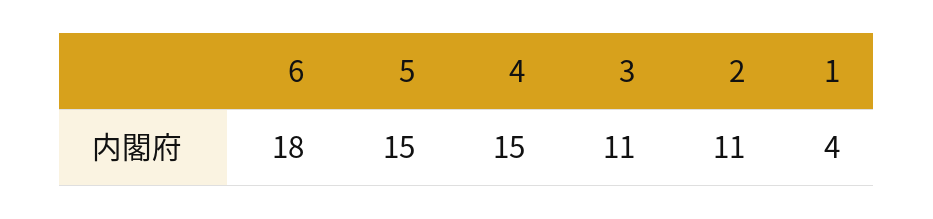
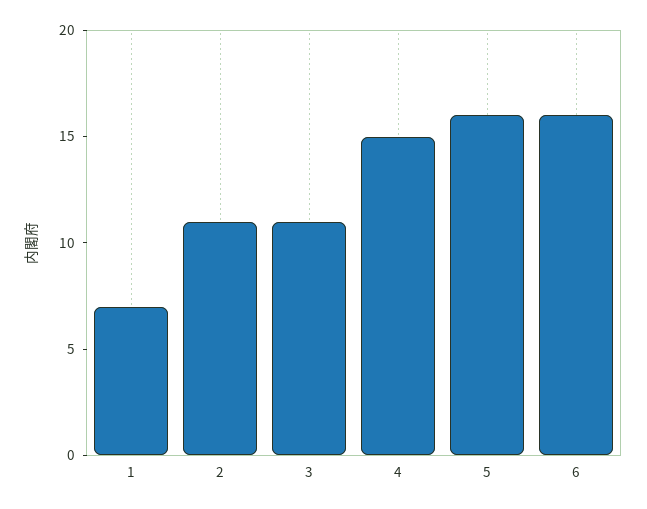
6: 18 -> 16
5: 15 -> 16
1: 4 -> 7

